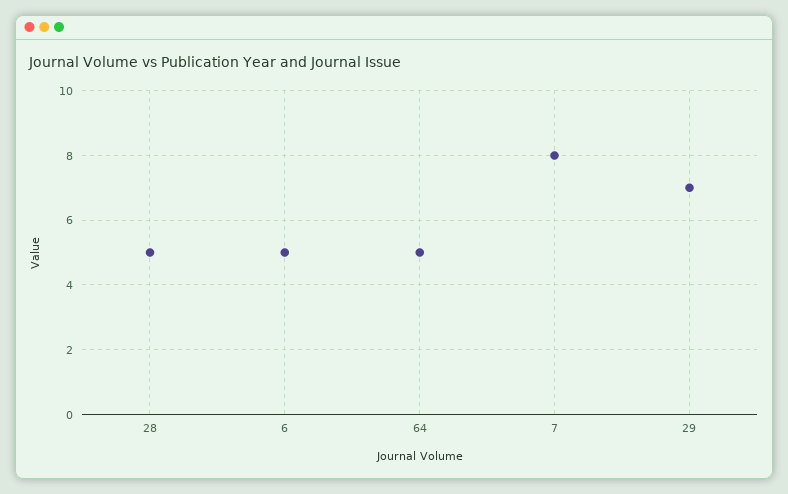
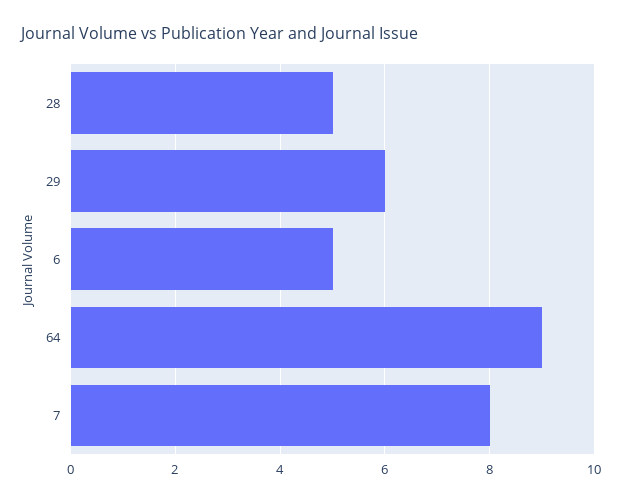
64: 5 -> 9
29: 7 -> 6

